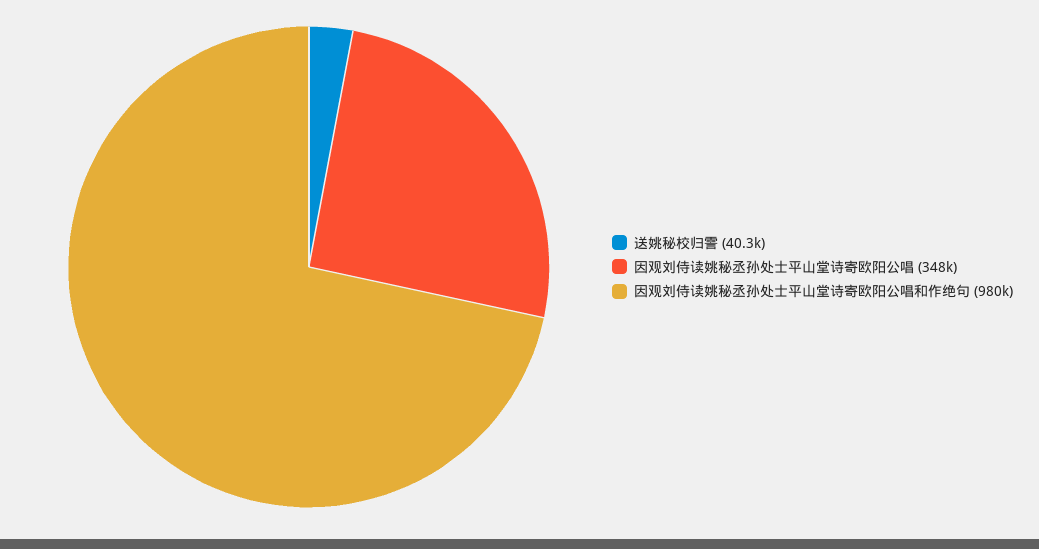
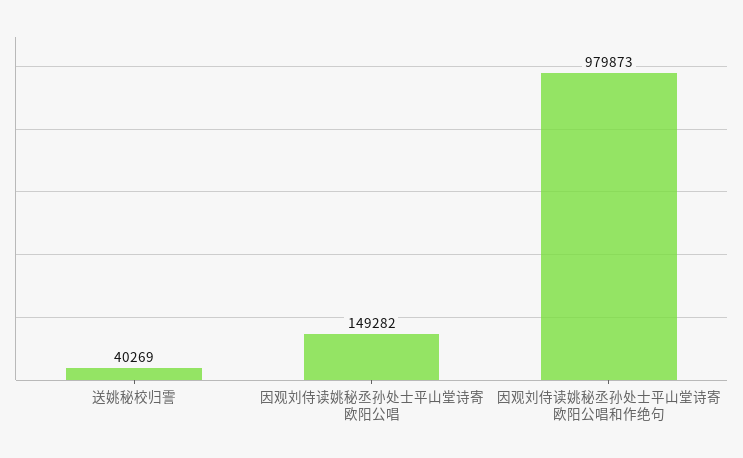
因观刘侍读姚秘丞孙处士平山堂诗寄欧阳公唱: 348000 -> 149282

